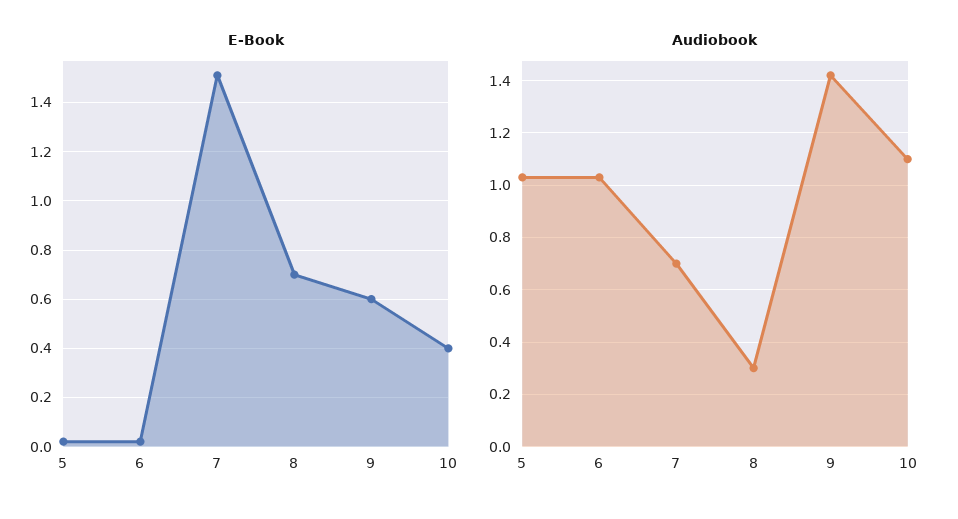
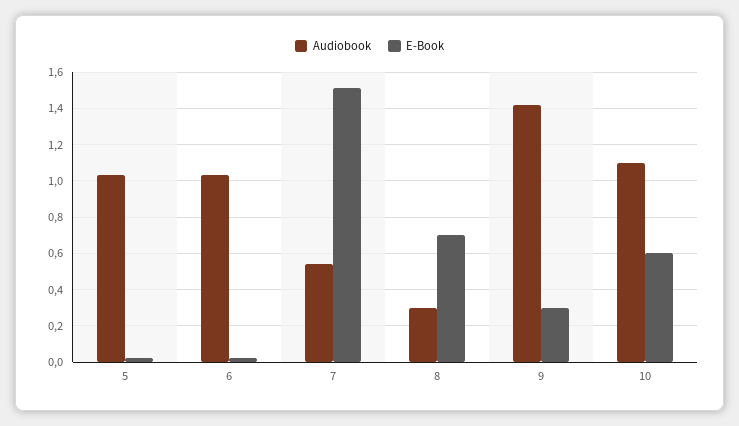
E-Book, 9: 0.6 -> 0.3
E-Book, 10: 0.4 -> 0.6
Audiobook, 7: 0.7 -> 0.55

